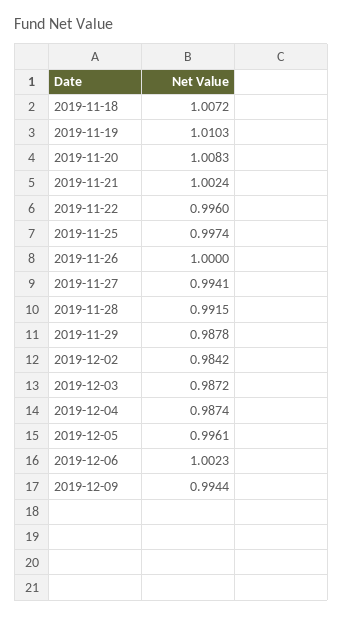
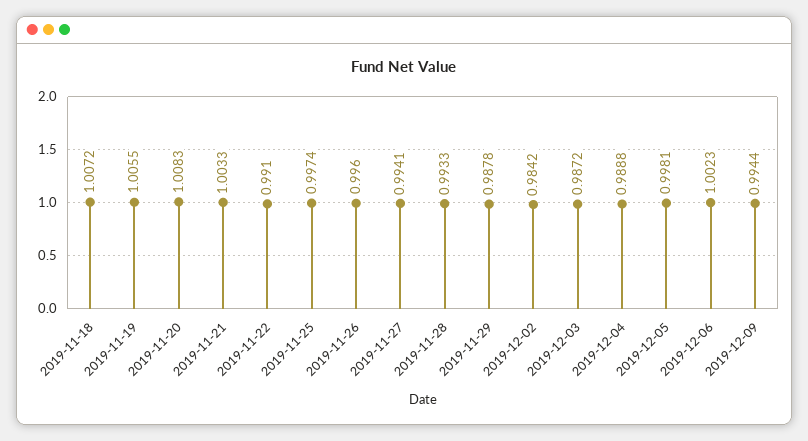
2019-11-19: 1.0103 -> 1.0055
2019-11-21: 1.0024 -> 1.0033
2019-11-22: 0.996 -> 0.991
2019-11-26: 1 -> 0.996
2019-11-28: 0.9915 -> 0.9933
2019-12-04: 0.9874 -> 0.9888
2019-12-05: 0.9961 -> 0.9981

